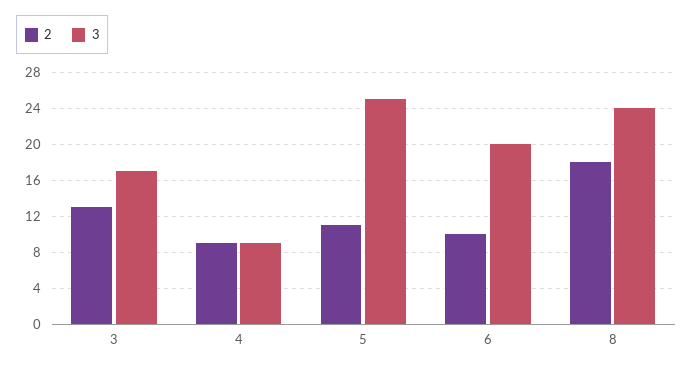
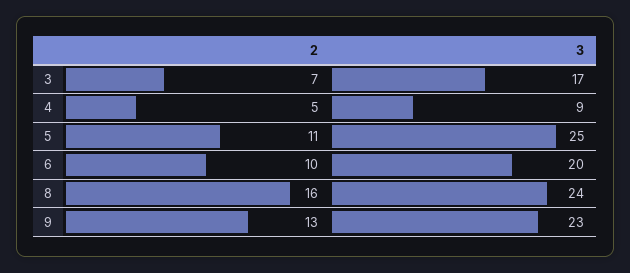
2, 3: 13 -> 7
2, 4: 9 -> 5
2, 8: 18 -> 16
2, 9: none -> 13
3, 9: none -> 23

